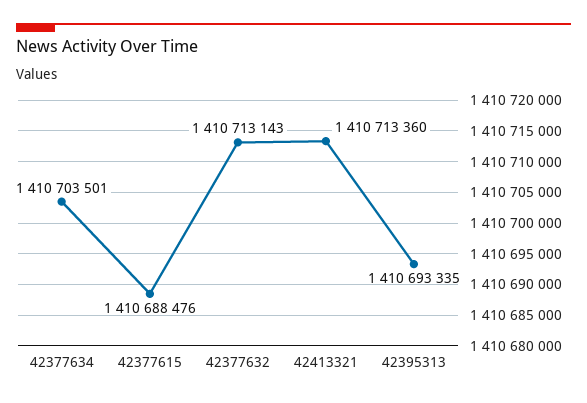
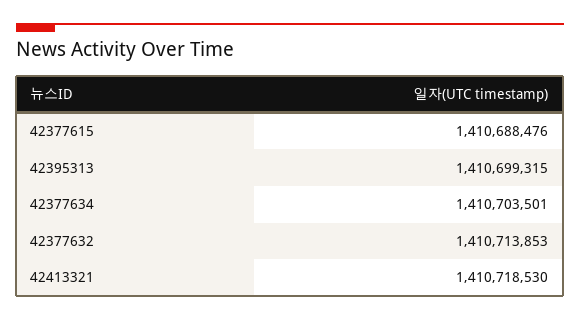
42377632: 1410713143 -> 1410713853
42413321: 1410713360 -> 1410718530
42395313: 1410693335 -> 1410699315

